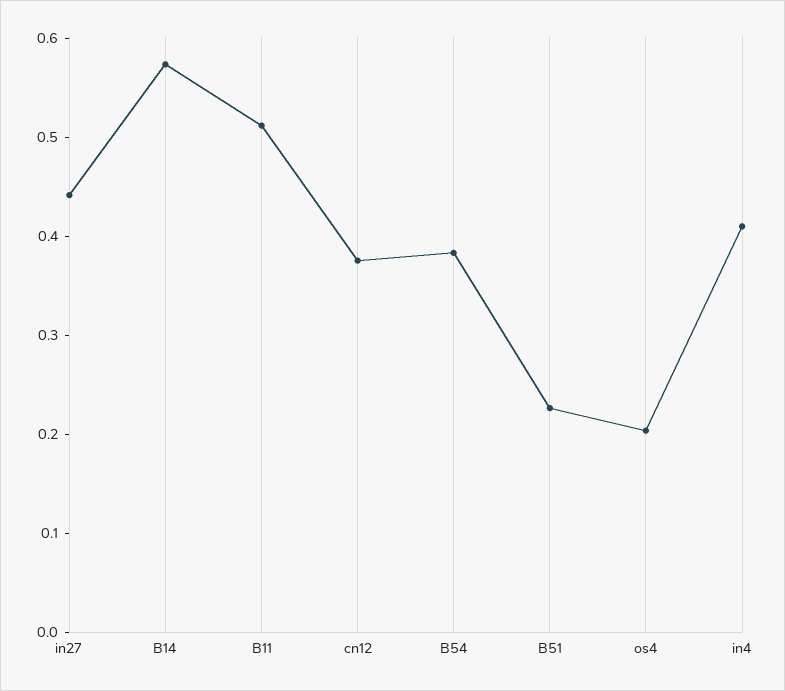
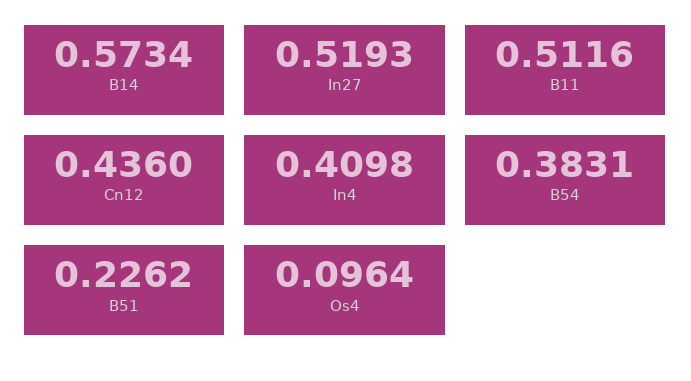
in27: 0.44 -> 0.5193
cn12: 0.38 -> 0.436
os4: 0.2 -> 0.0964

